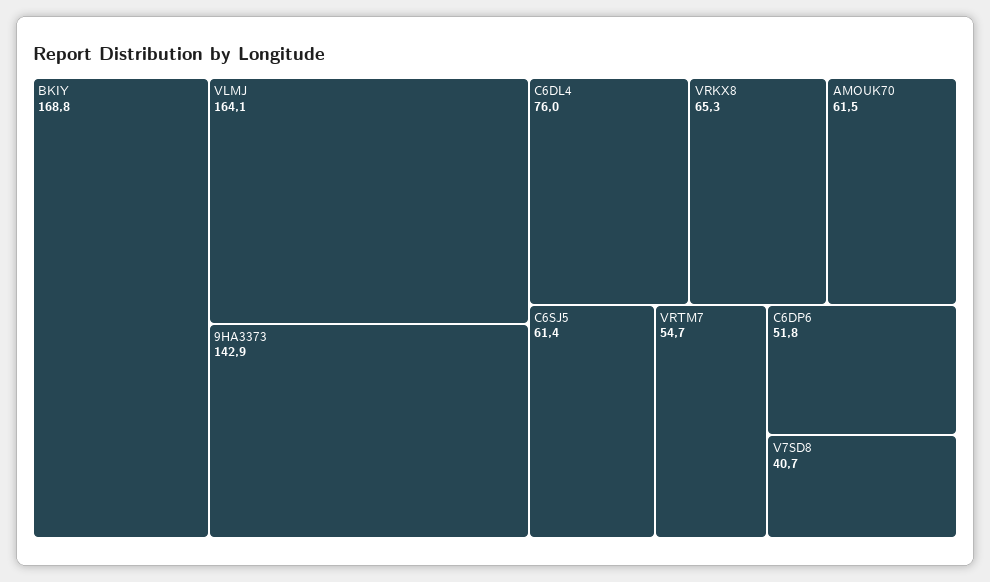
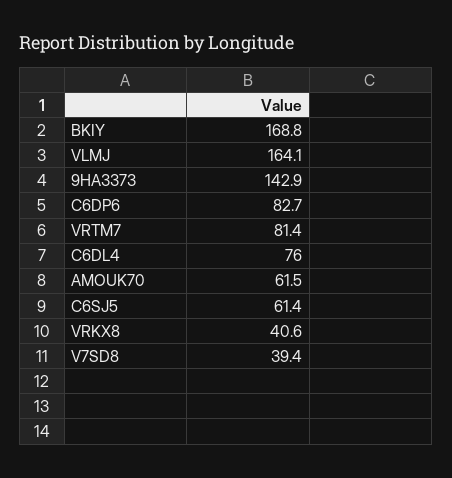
VRKX8: 65.3 -> 40.6
VRTM7: 54.7 -> 81.4
C6DP6: 51.8 -> 82.7
V7SD8: 40.7 -> 39.4

